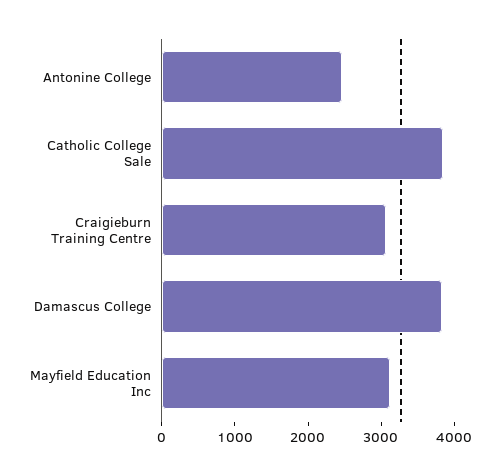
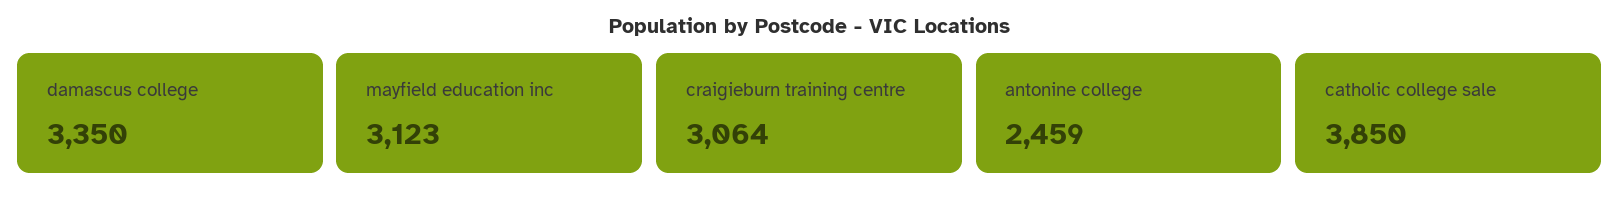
Damascus College: 3800 -> 3350

